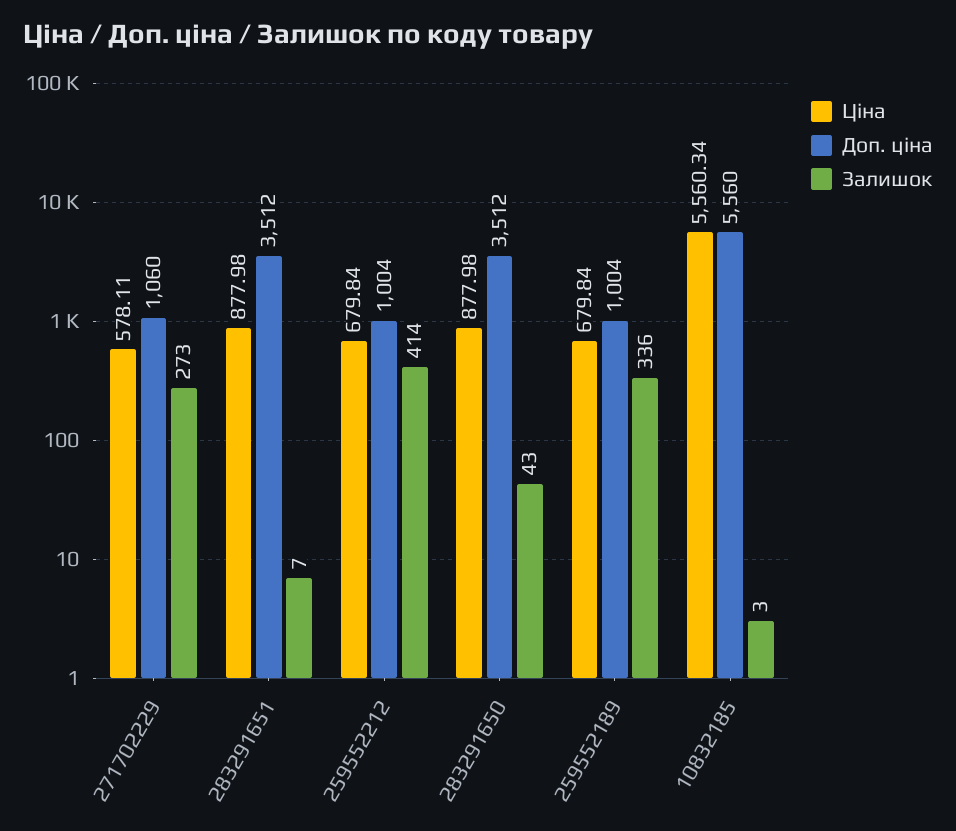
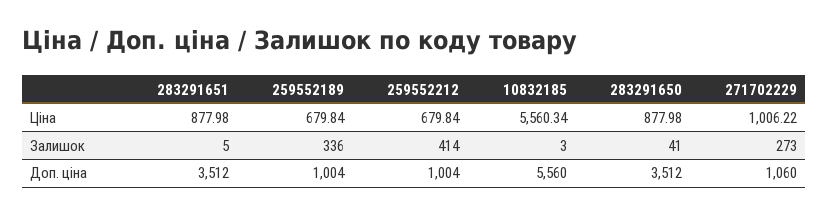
Ціна, 271702229: 578.11 -> 1006.22
Залишок, 283291651: 7 -> 5
Залишок, 283291650: 43 -> 41

